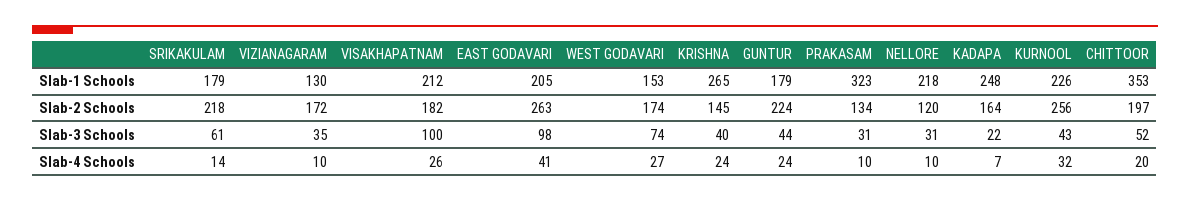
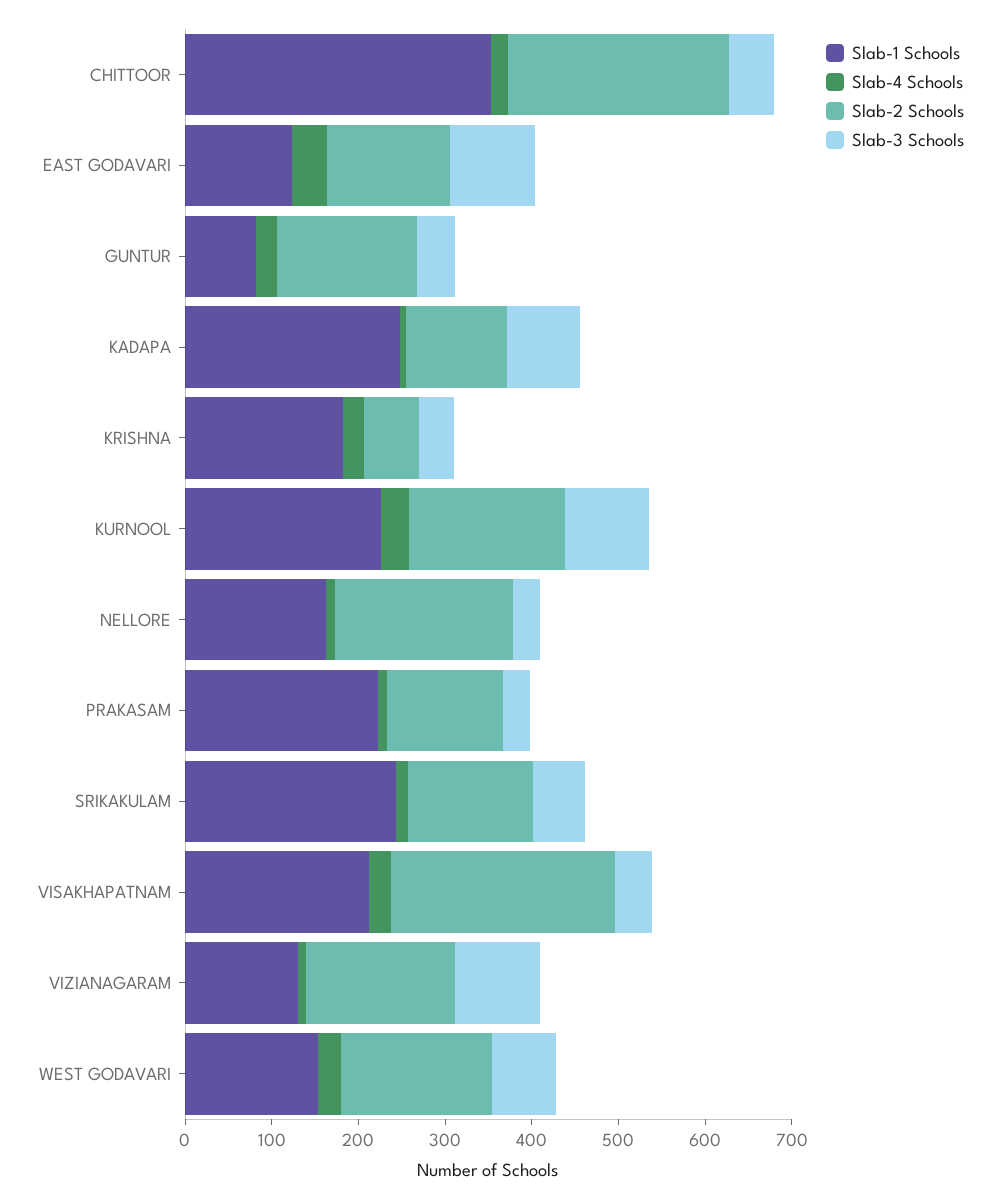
Slab-1 Schools, SRIKAKULAM: 179 -> 240
Slab-1 Schools, EAST GODAVARI: 205 -> 120
Slab-1 Schools, KRISHNA: 265 -> 180
Slab-1 Schools, GUNTUR: 179 -> 80
Slab-1 Schools, PRAKASAM: 323 -> 220
Slab-1 Schools, NELLORE: 218 -> 160
Slab-2 Schools, SRIKAKULAM: 218 -> 140
Slab-2 Schools, VISAKHAPATNAM: 182 -> 260
Slab-2 Schools, EAST GODAVARI: 263 -> 140
Slab-2 Schools, KRISHNA: 145 -> 60
Slab-2 Schools, GUNTUR: 224 -> 160
Slab-2 Schools, NELLORE: 120 -> 200
Slab-2 Schools, KADAPA: 164 -> 120
Slab-2 Schools, KURNOOL: 256 -> 180
Slab-2 Schools, CHITTOOR: 197 -> 260
Slab-3 Schools, VIZIANAGARAM: 35 -> 100
Slab-3 Schools, VISAKHAPATNAM: 100 -> 40
Slab-3 Schools, KADAPA: 22 -> 80
Slab-3 Schools, KURNOOL: 43 -> 100

